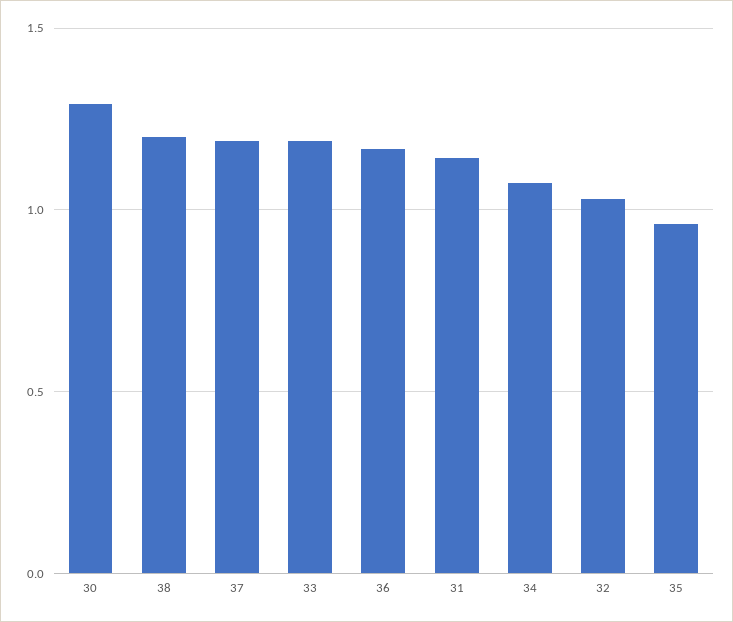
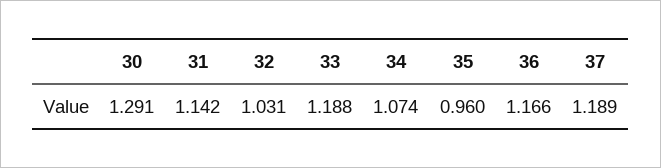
38: 1.2 -> none

